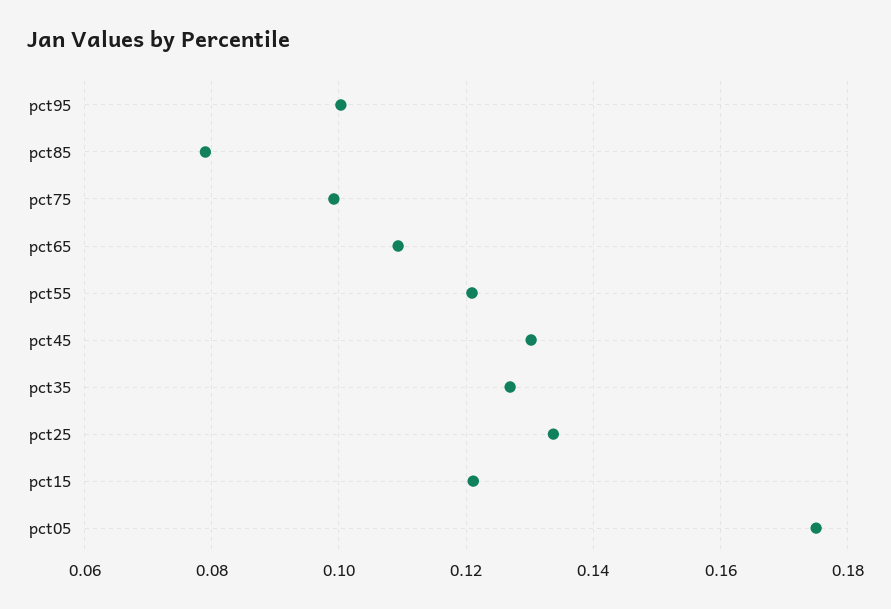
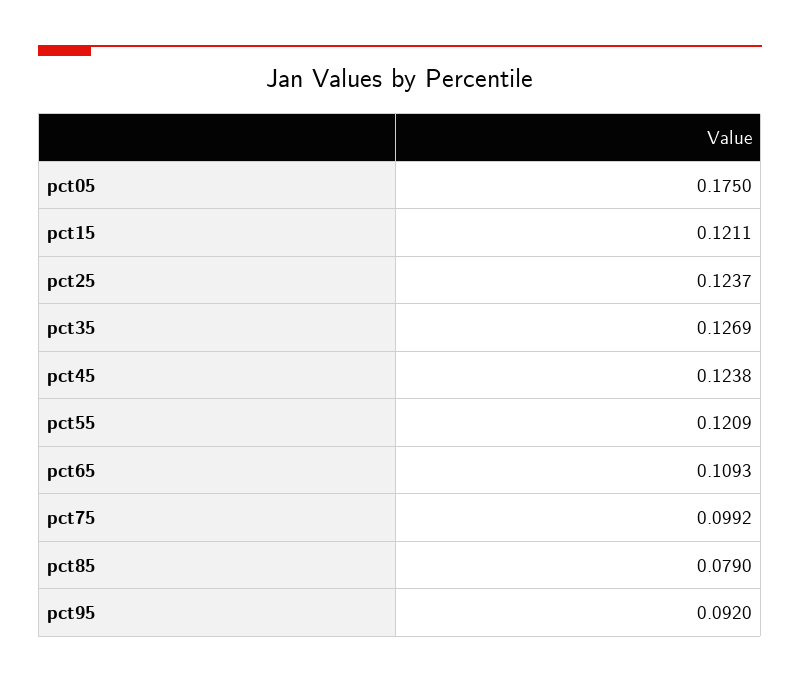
pct95: 0.1 -> 0.092
pct45: 0.13 -> 0.1238
pct25: 0.134 -> 0.1237

